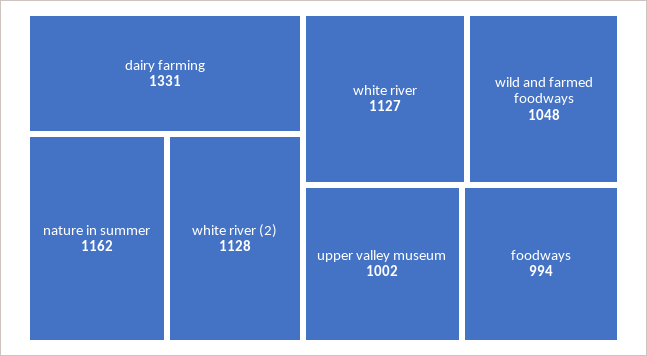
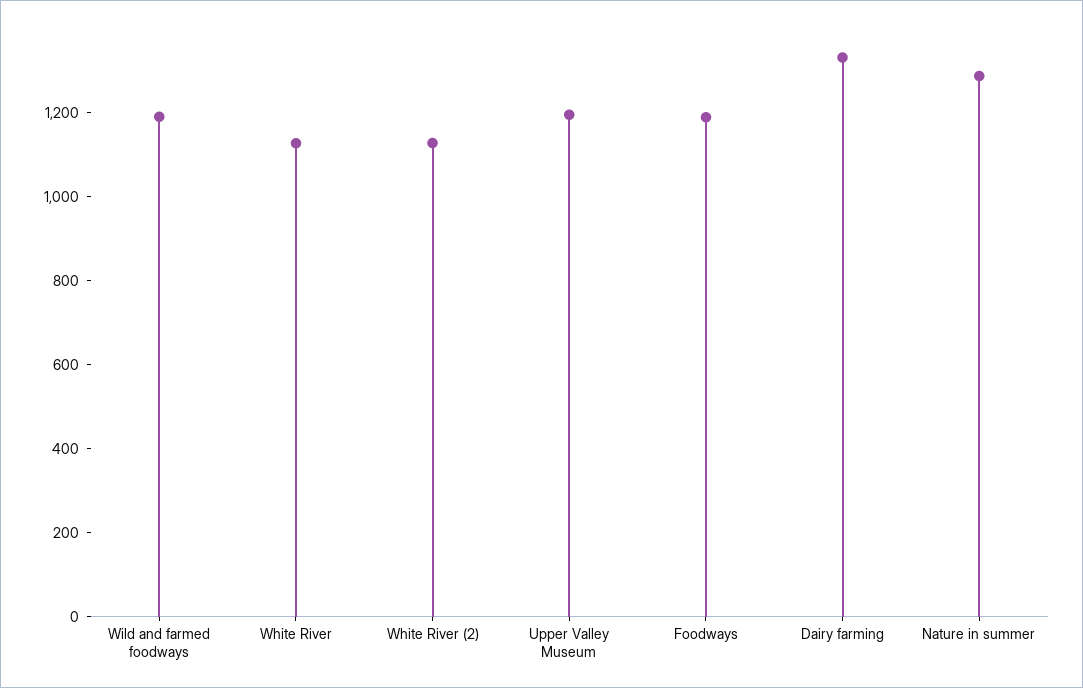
nature in summer: 1162 -> 1300
wild and farmed foodways: 1048 -> 1200
upper valley museum: 1002 -> 1200
foodways: 994 -> 1200

